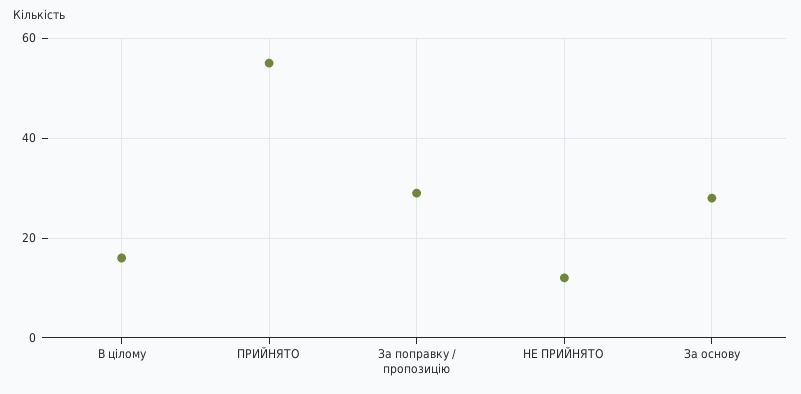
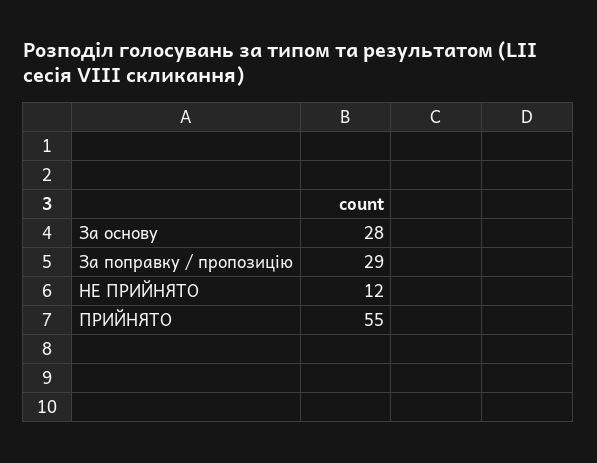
В цілому: 15 -> none

